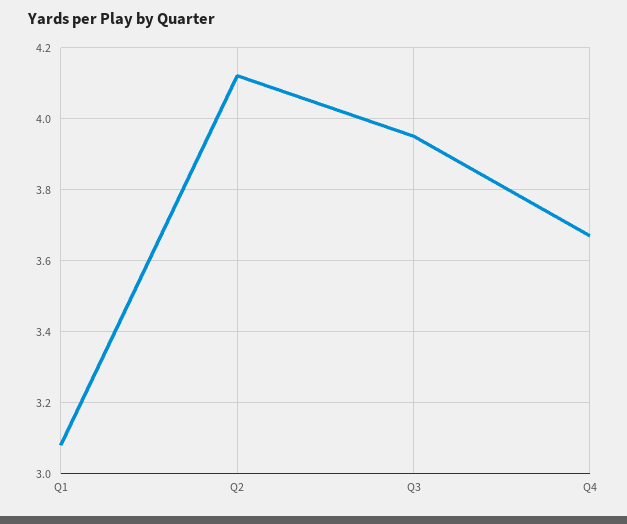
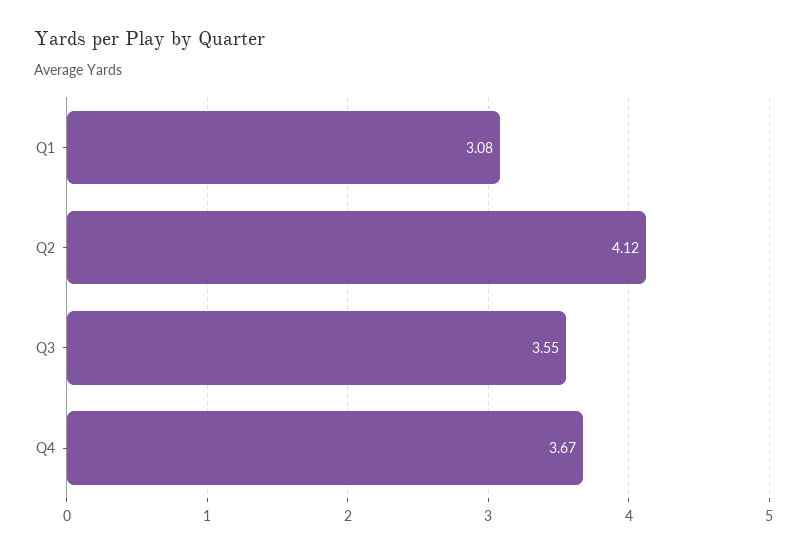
Q3: 3.95 -> 3.55

